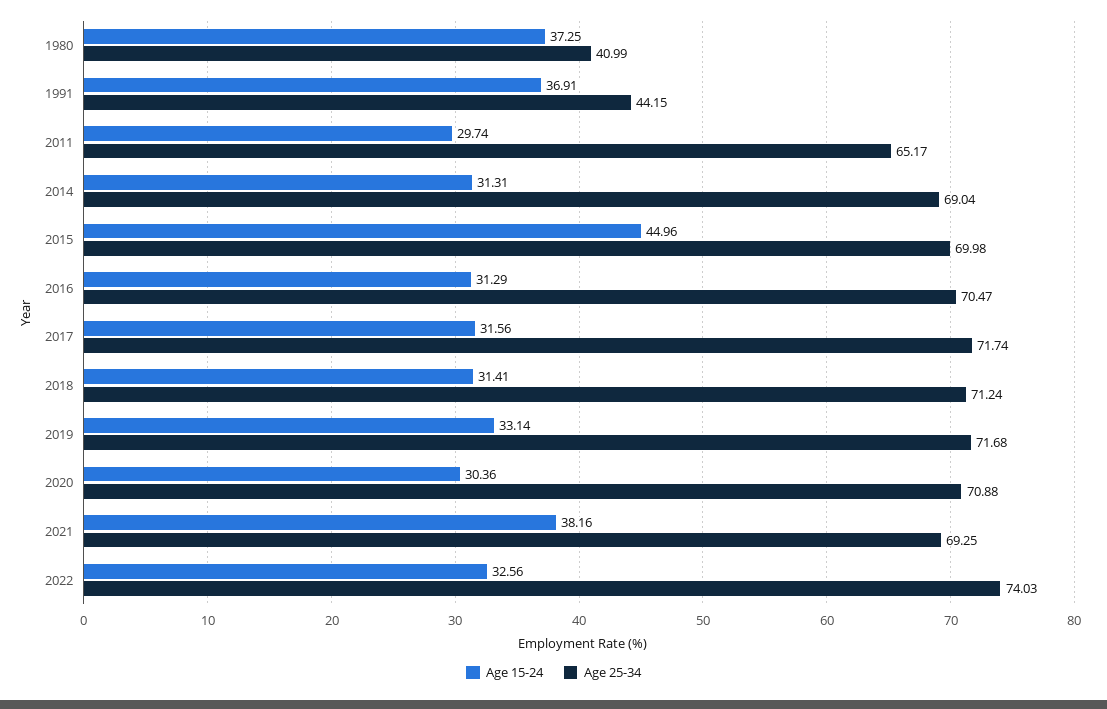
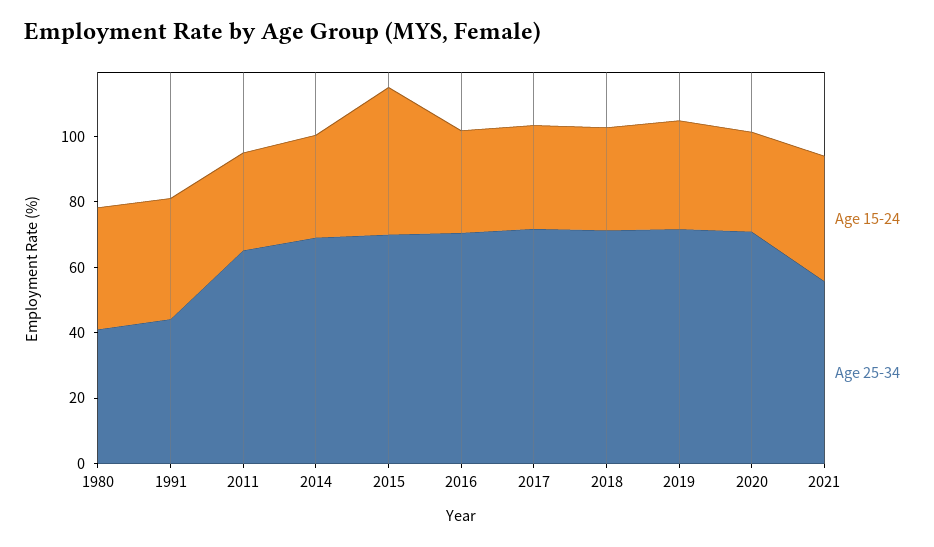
Age 25-34, 2021: 69.25 -> 55
Age 15-24, 2022: 32.56 -> none
Age 25-34, 2022: 74.03 -> none

